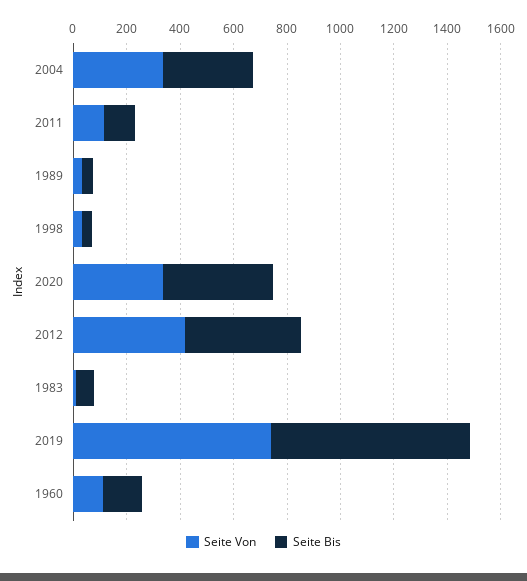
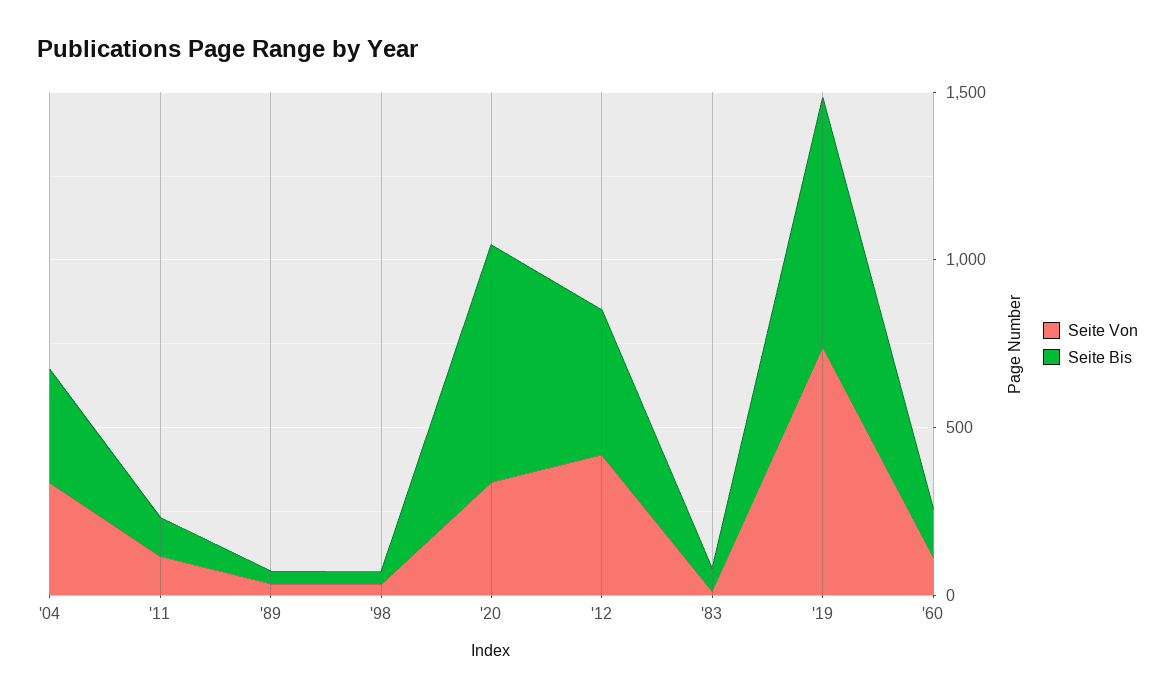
Seite Bis, 2020: 400 -> 700

